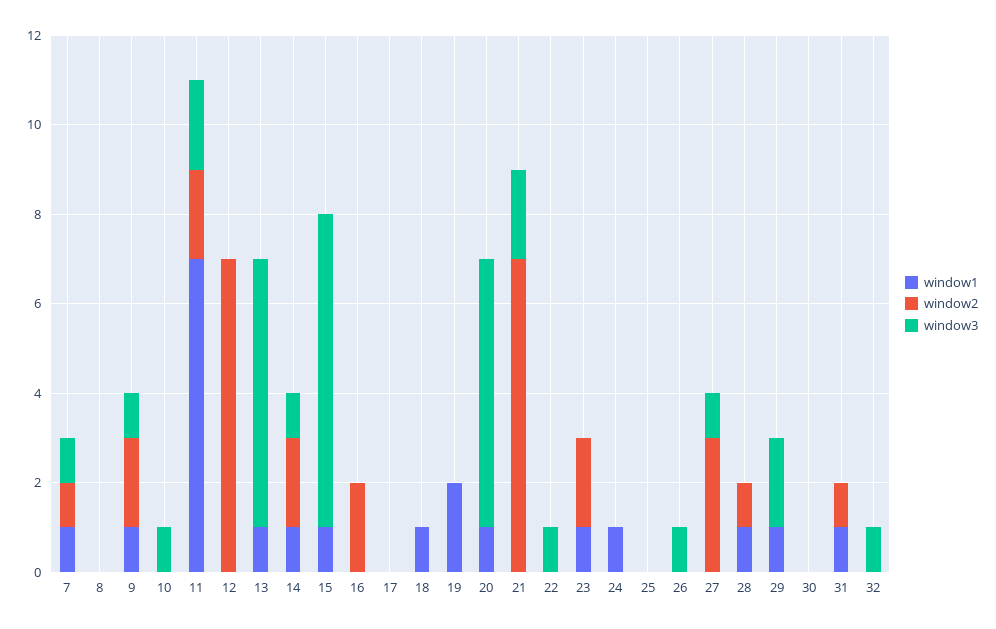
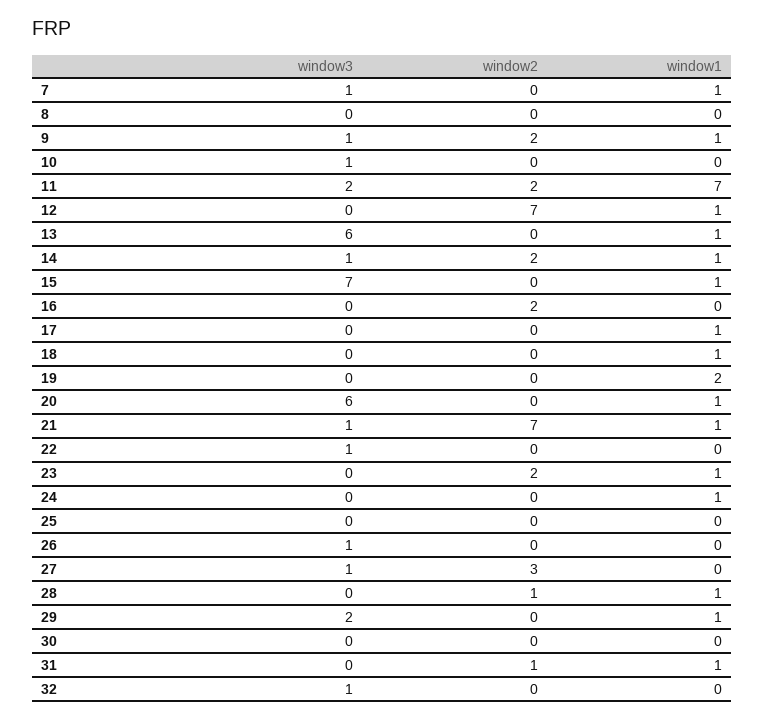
window2, 7: 1 -> 0
window1, 12: 0 -> 1
window1, 17: 0 -> 1
window1, 21: 0 -> 1
window3, 21: 2 -> 1

